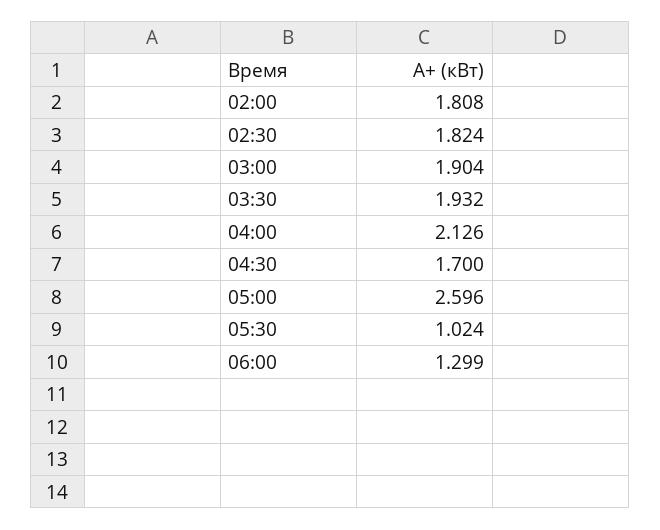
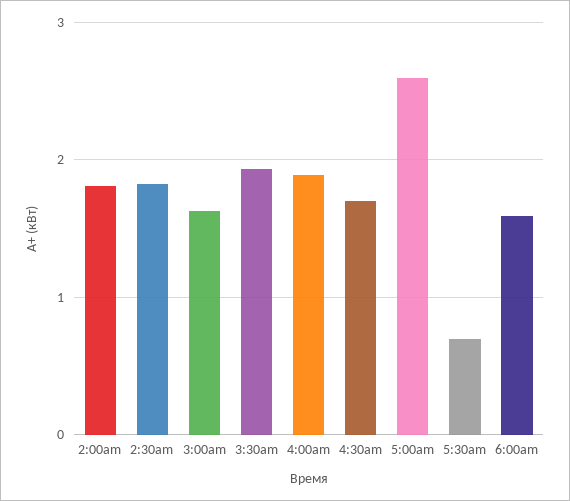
03:00: 1.904 -> 1.6
04:00: 2.126 -> 1.9
05:30: 1.024 -> 0.7
06:00: 1.299 -> 1.6

